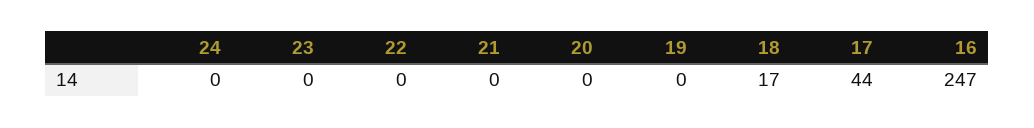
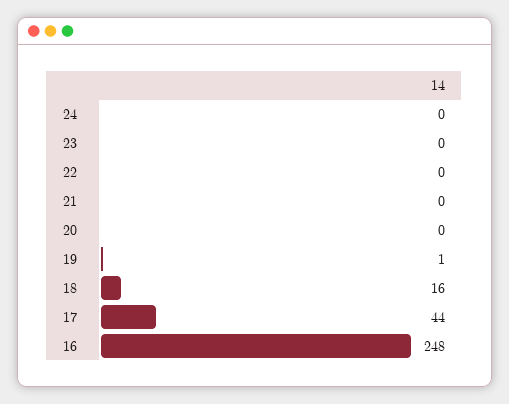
19: 0 -> 1
18: 17 -> 16
16: 247 -> 248

